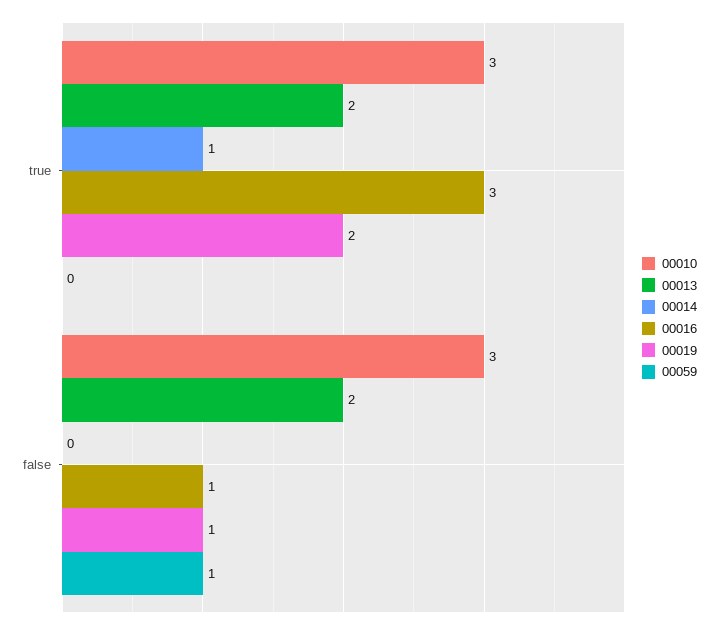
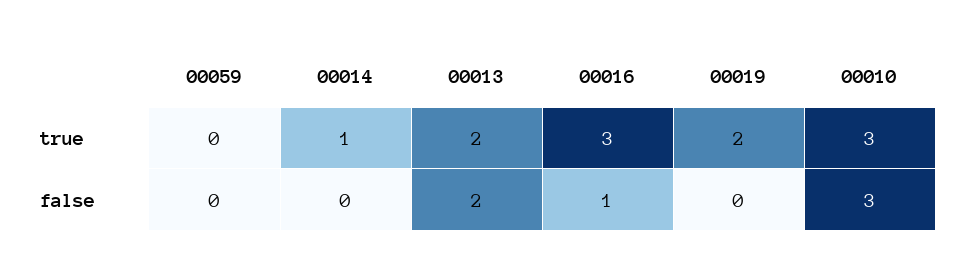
00019, false: 1 -> 0
00059, false: 1 -> 0

